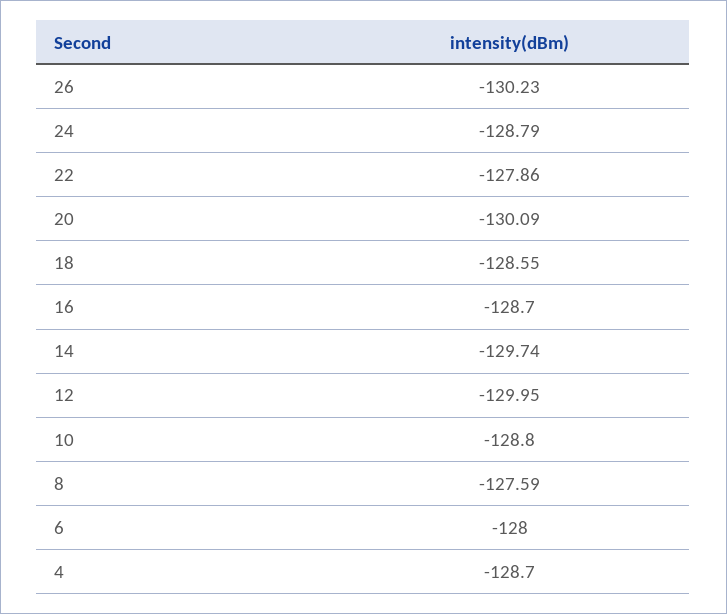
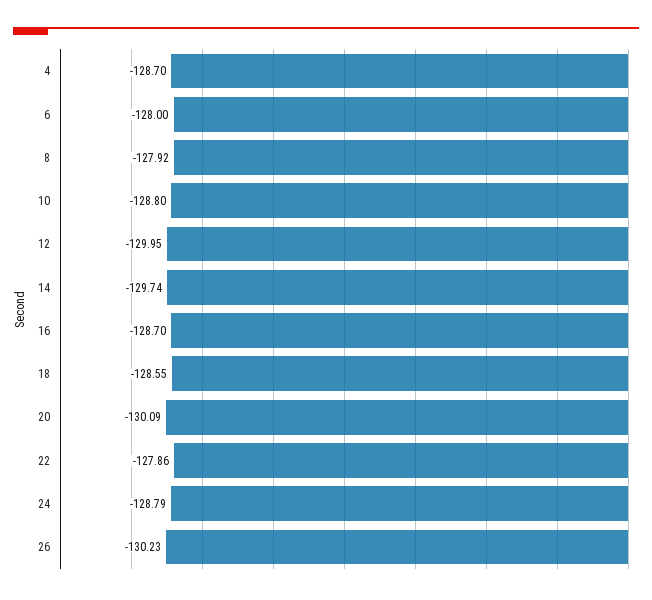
8: -127.59 -> -127.92

